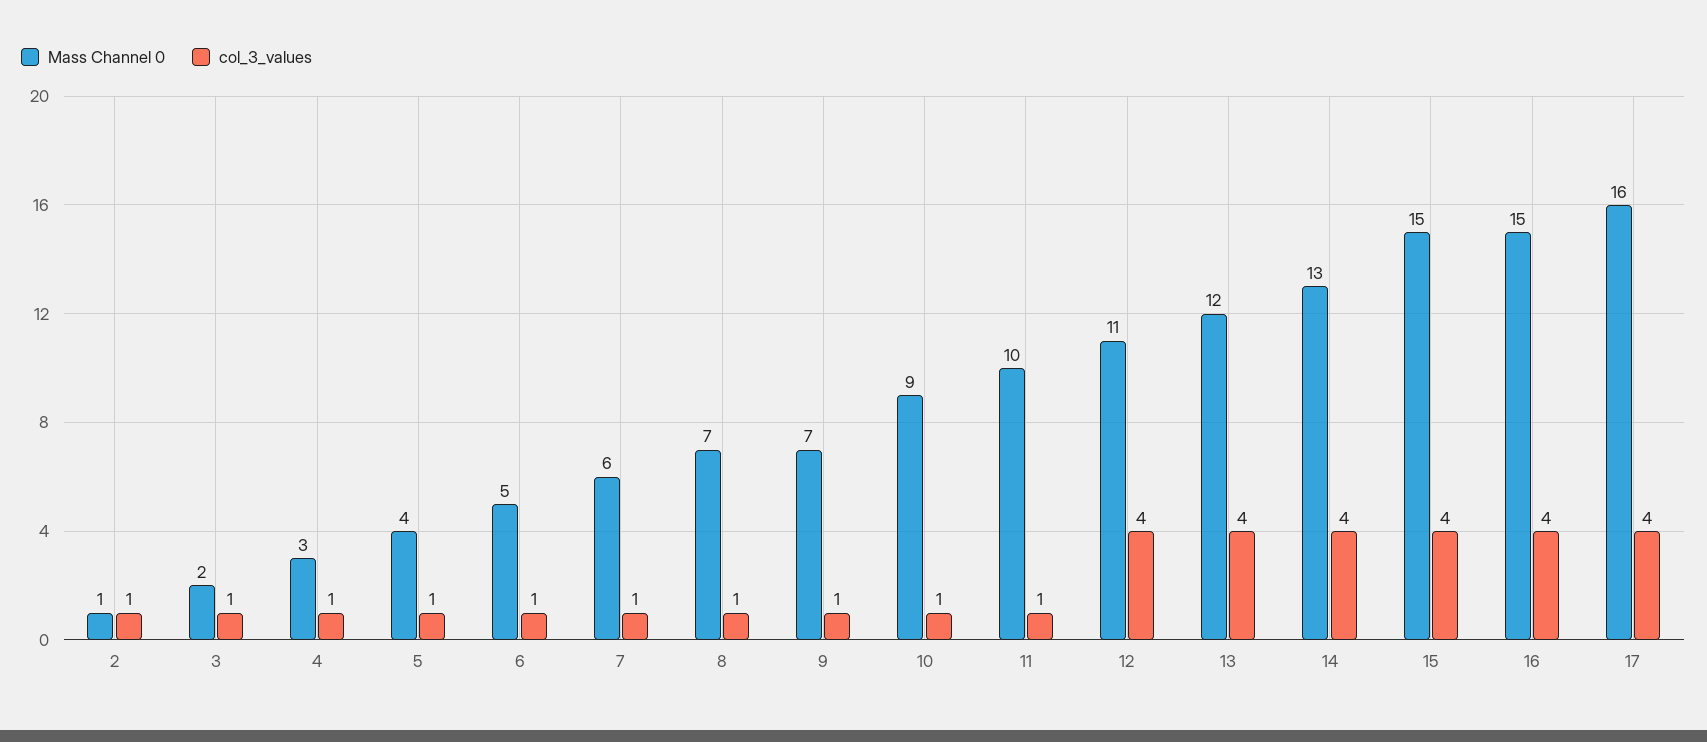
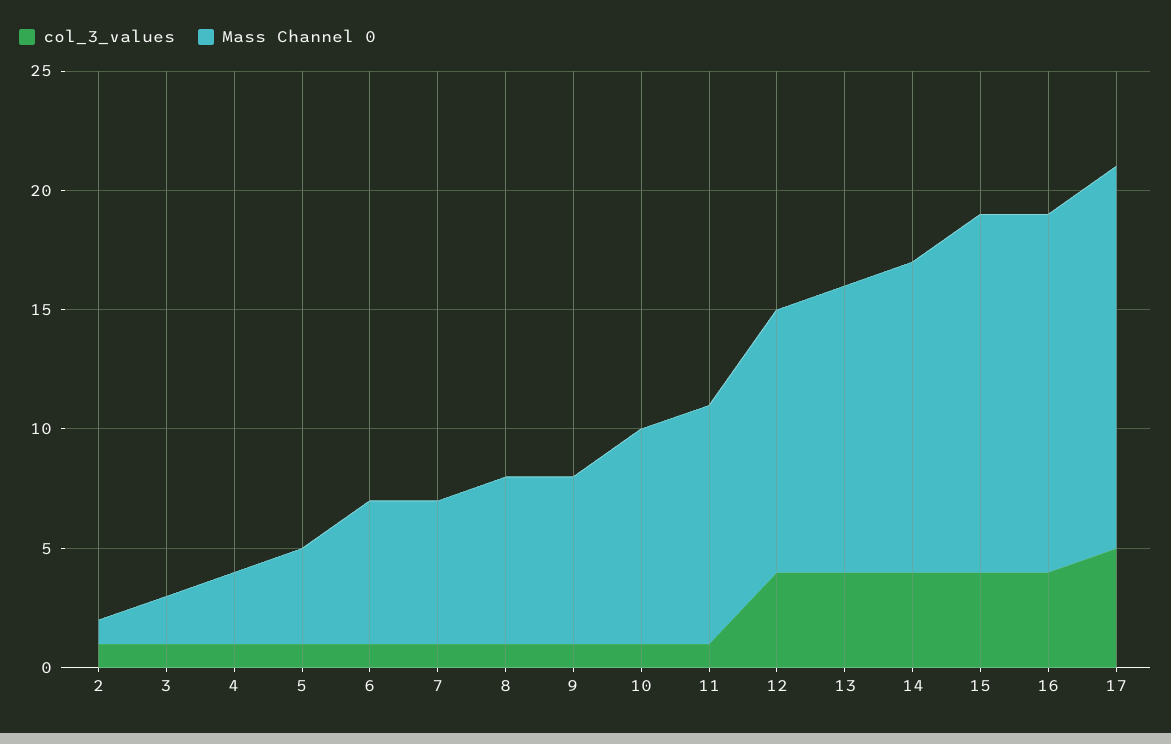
Mass Channel 0, 6: 5 -> 6
col_3_values, 17: 4 -> 5

